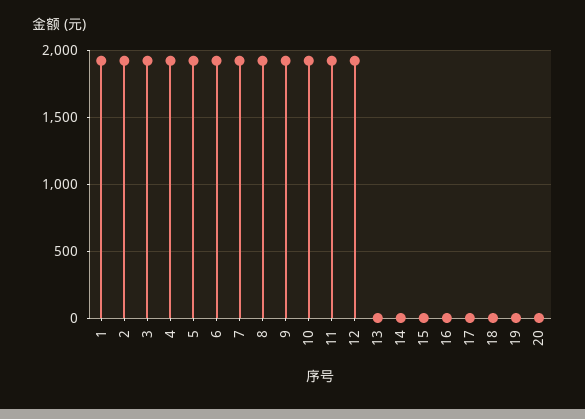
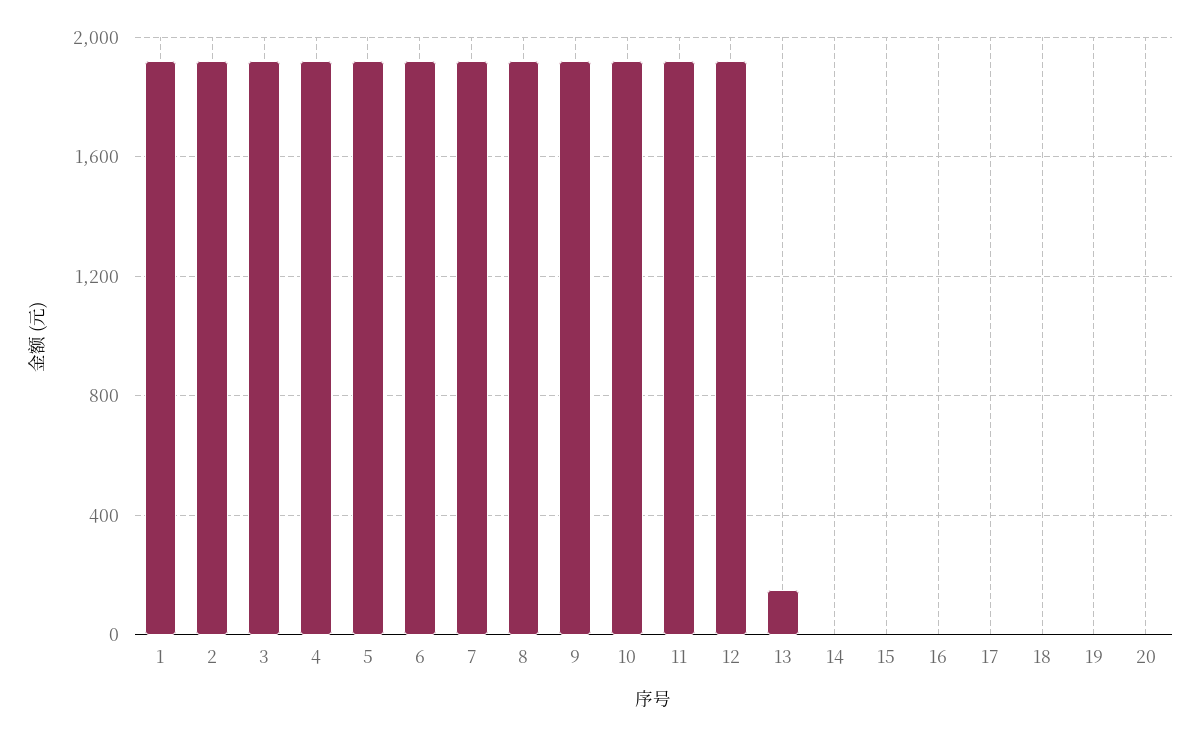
13: 0 -> 150

